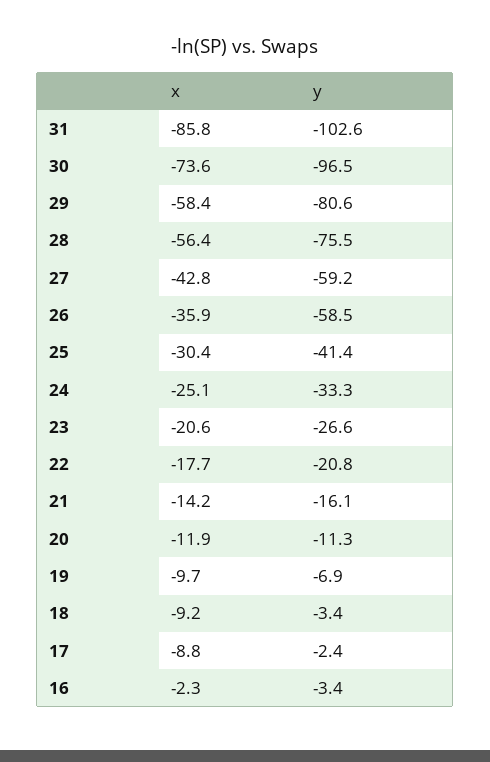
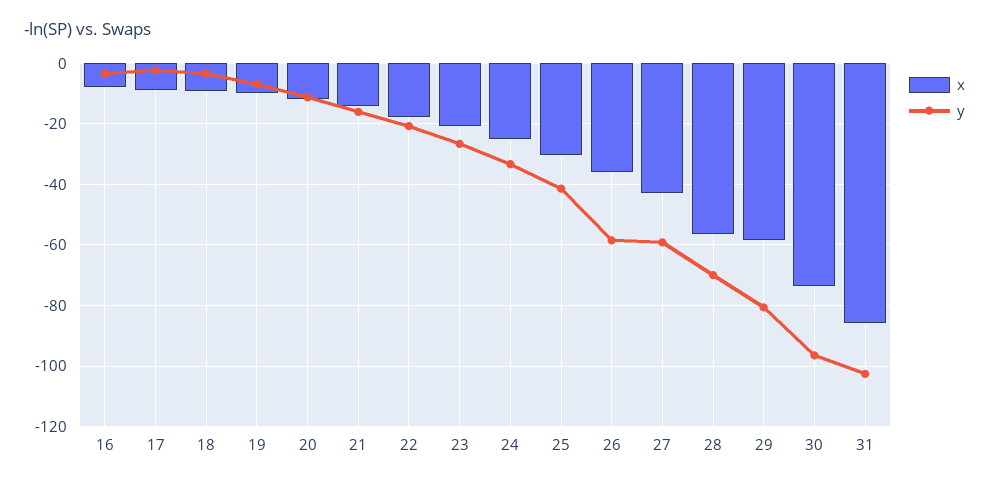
y, 28: -75.5 -> -70
x, 16: -2.3 -> -8

